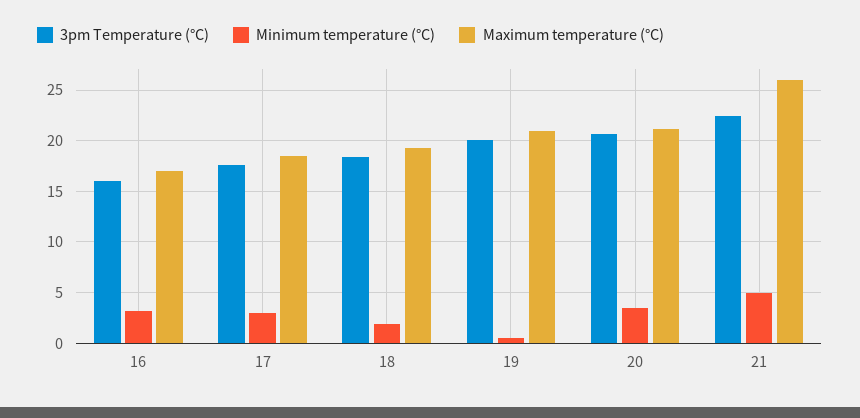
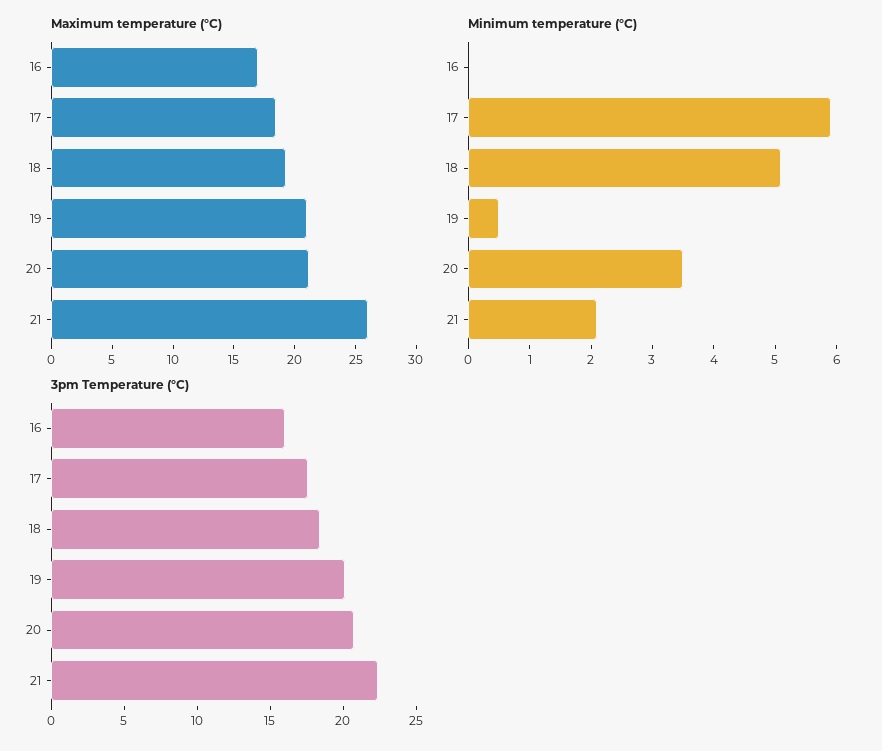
Minimum temperature (°C), 16: 3 -> 0
Minimum temperature (°C), 17: 3 -> 6
Minimum temperature (°C), 18: 2 -> 5
Minimum temperature (°C), 21: 5 -> 2

